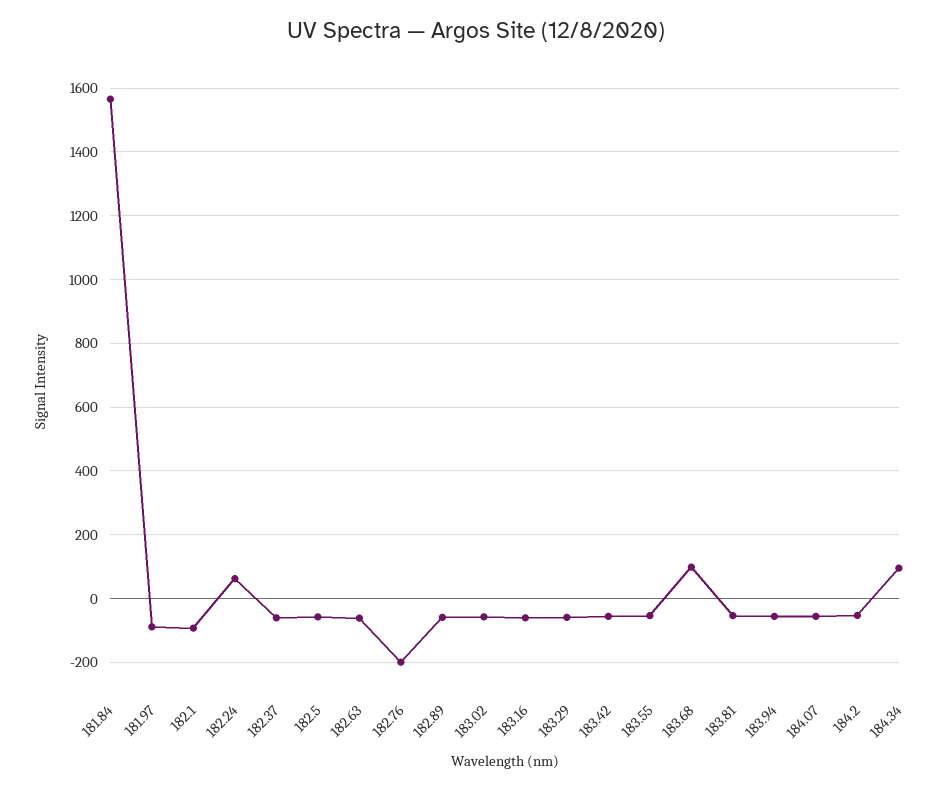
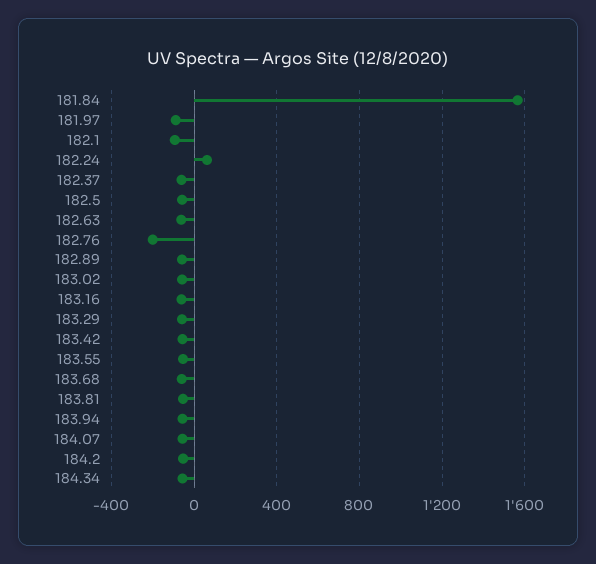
183.68: 100 -> -50
184.34: 100 -> -50

